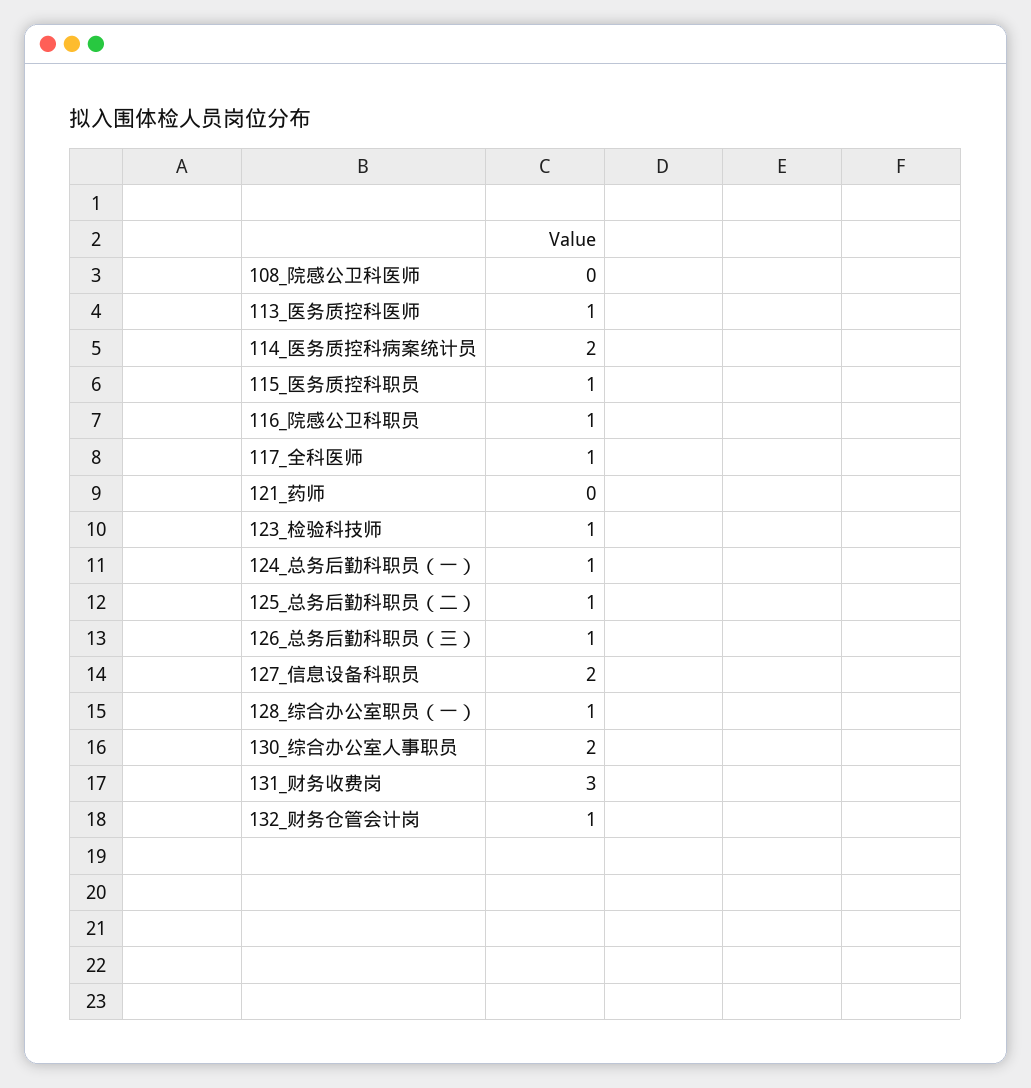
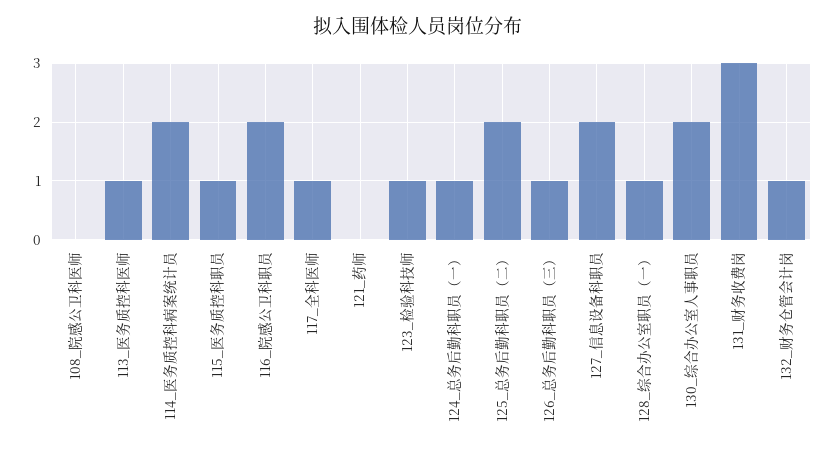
116_院感公卫科职员: 1 -> 2
125_总务后勤科职员（二）: 1 -> 2

